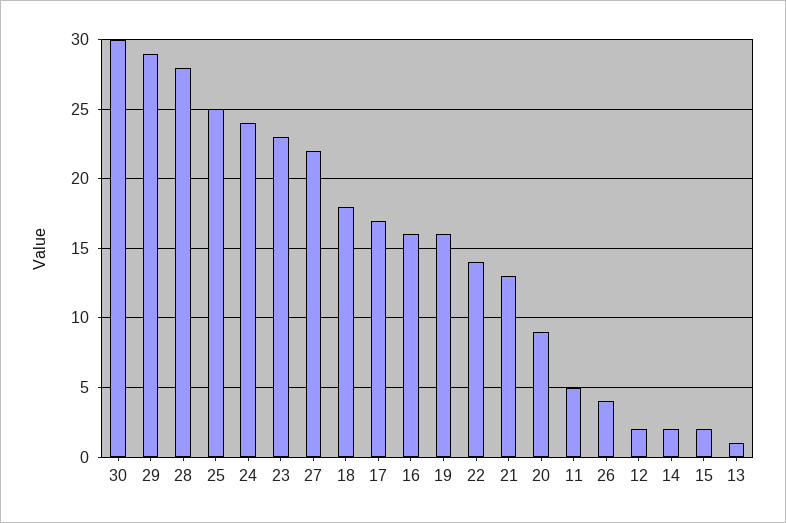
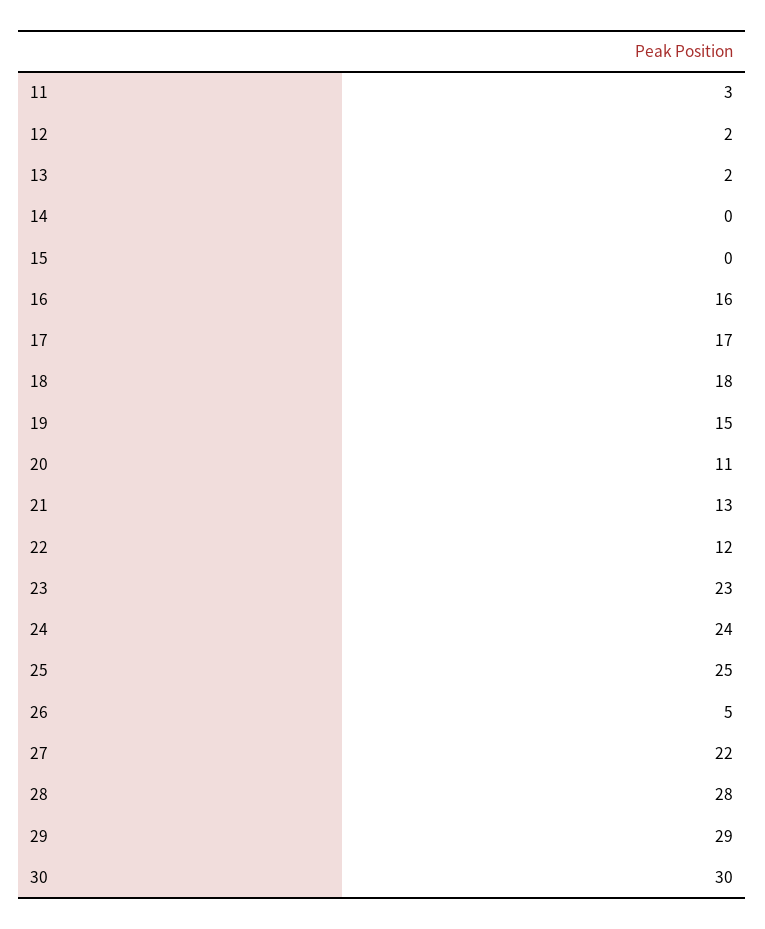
19: 16 -> 15
22: 14 -> 12
20: 9 -> 11
11: 5 -> 3
26: 4 -> 5
14: 2 -> 0
15: 2 -> 0
13: 1 -> 2

